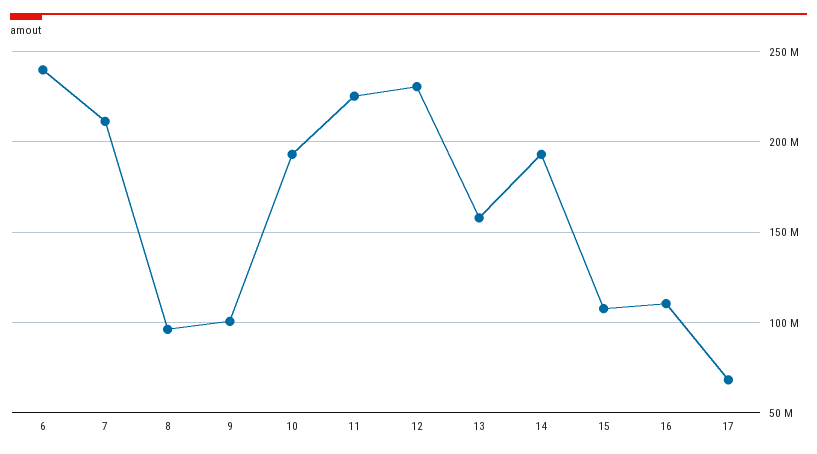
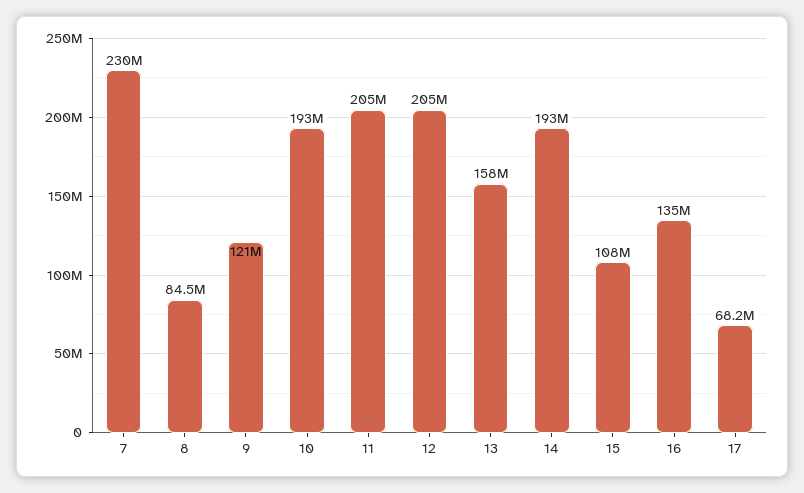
6: 240000000 -> none
7: 210000000 -> 230000000
8: 95000000 -> 84500000
9: 100000000 -> 121000000
11: 225000000 -> 205000000
12: 230000000 -> 205000000
16: 110000000 -> 135000000

